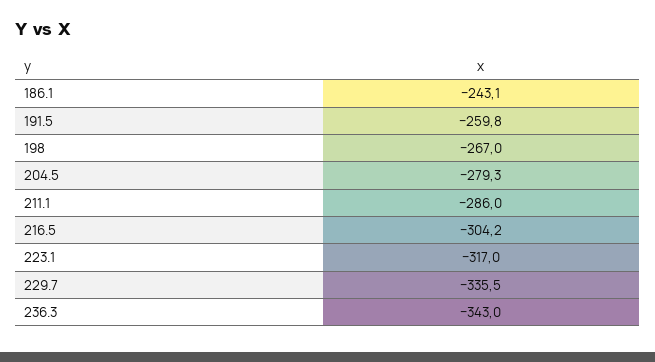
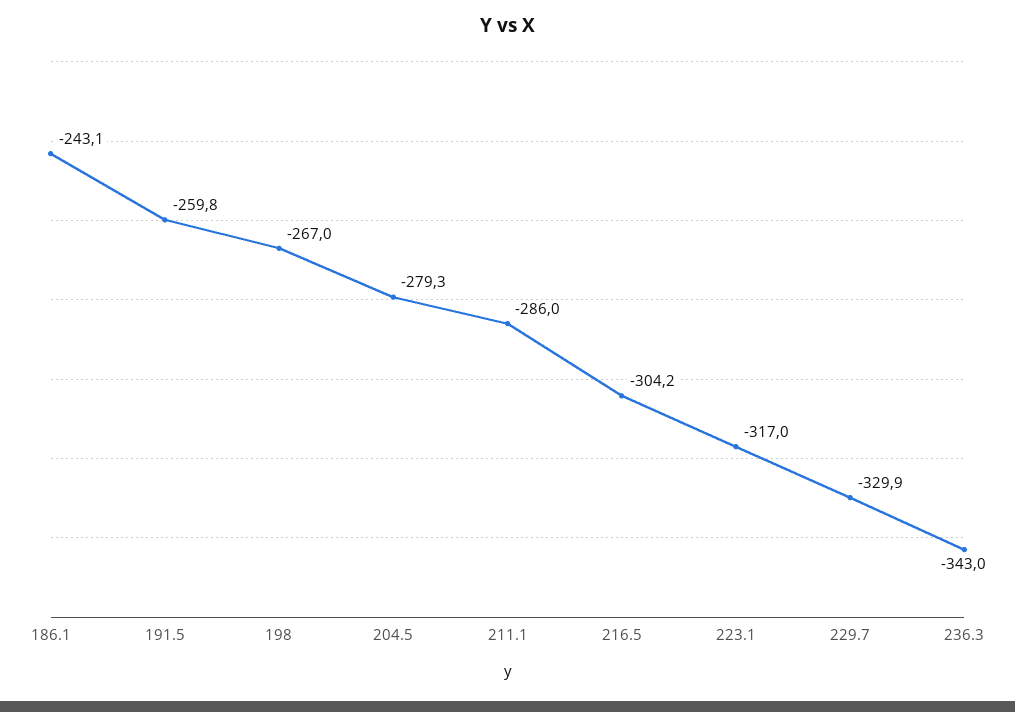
229.7: -335.5 -> -329.9

